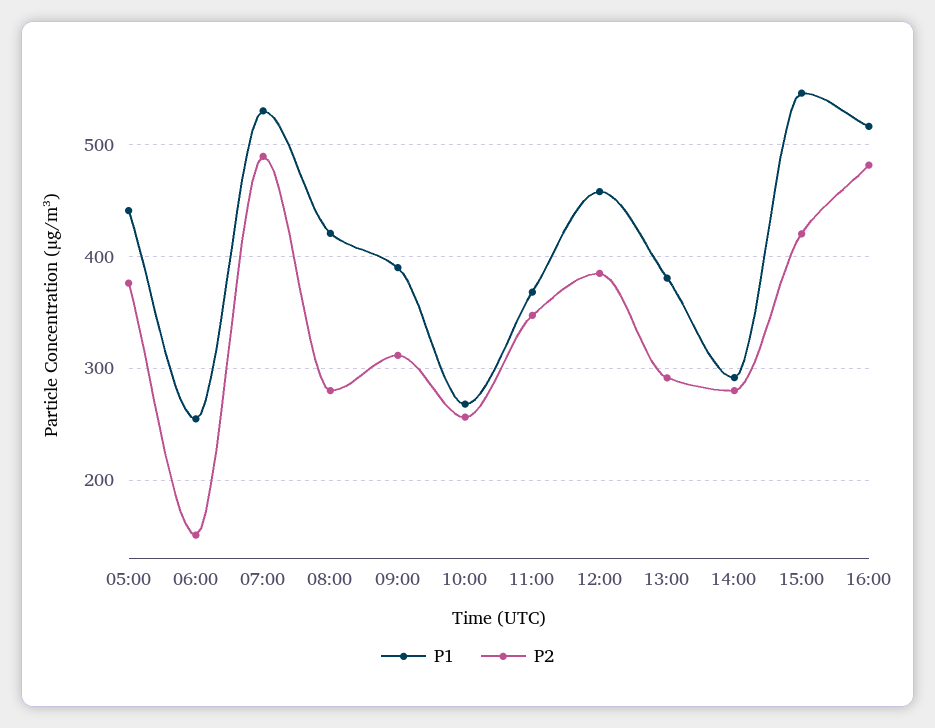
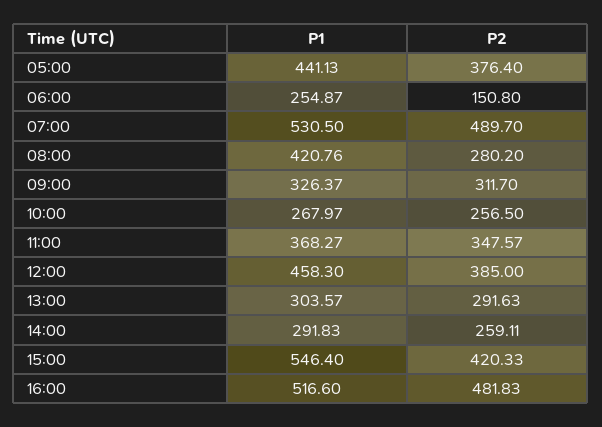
P1, 09:00: 390 -> 326.37
P1, 13:00: 380 -> 303.57
P2, 14:00: 280 -> 259.11

